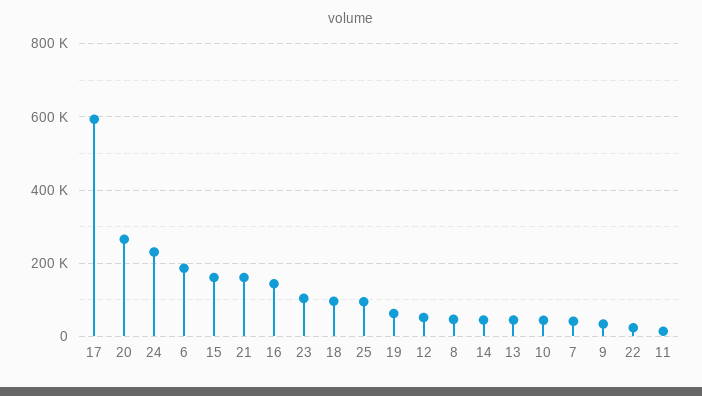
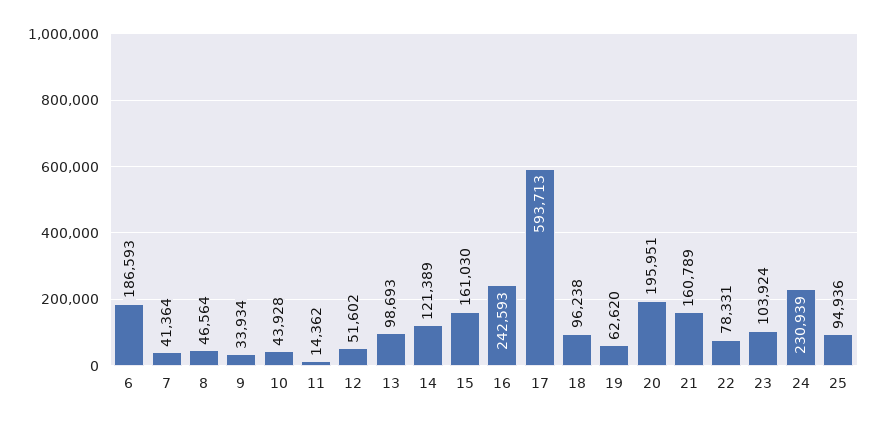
20: 260000 -> 195951
16: 140000 -> 242593
14: 40000 -> 121389
13: 40000 -> 98693
22: 20000 -> 78331

